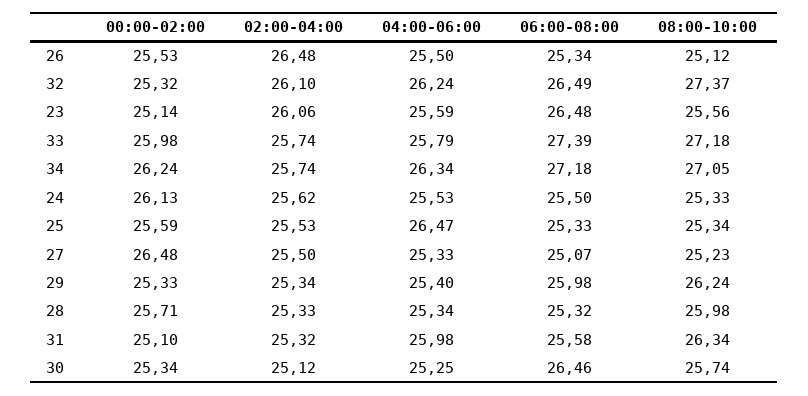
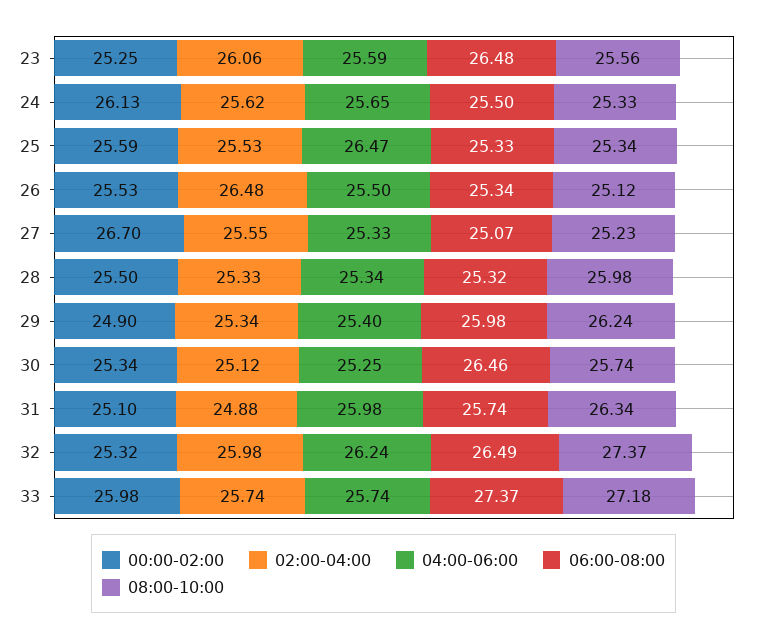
02:00-04:00, 32: 26.1 -> 25.98
00:00-02:00, 23: 25.14 -> 25.25
04:00-06:00, 33: 25.79 -> 25.74
06:00-08:00, 33: 27.39 -> 27.37
00:00-02:00, 34: 26.24 -> none
02:00-04:00, 34: 25.74 -> none
04:00-06:00, 34: 26.34 -> none
06:00-08:00, 34: 27.18 -> none
08:00-10:00, 34: 27.05 -> none
04:00-06:00, 24: 25.53 -> 25.65
00:00-02:00, 27: 26.48 -> 26.7
02:00-04:00, 27: 25.5 -> 25.55
00:00-02:00, 29: 25.33 -> 24.9
00:00-02:00, 28: 25.71 -> 25.5
02:00-04:00, 31: 25.32 -> 24.88
06:00-08:00, 31: 25.58 -> 25.74

